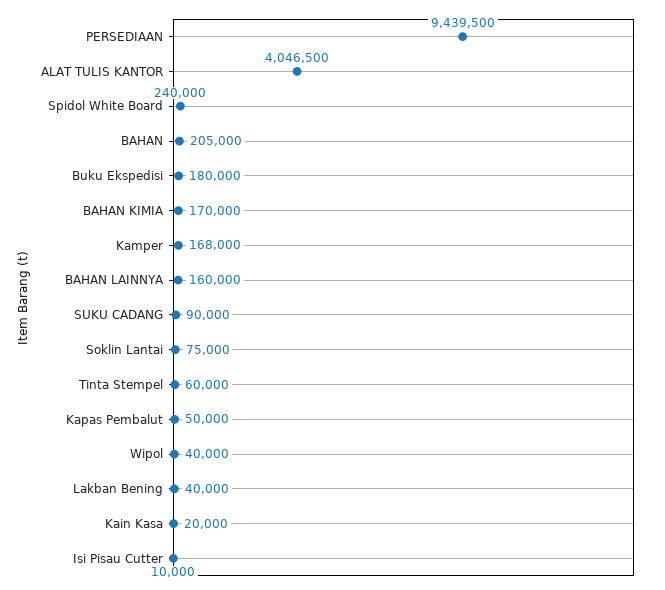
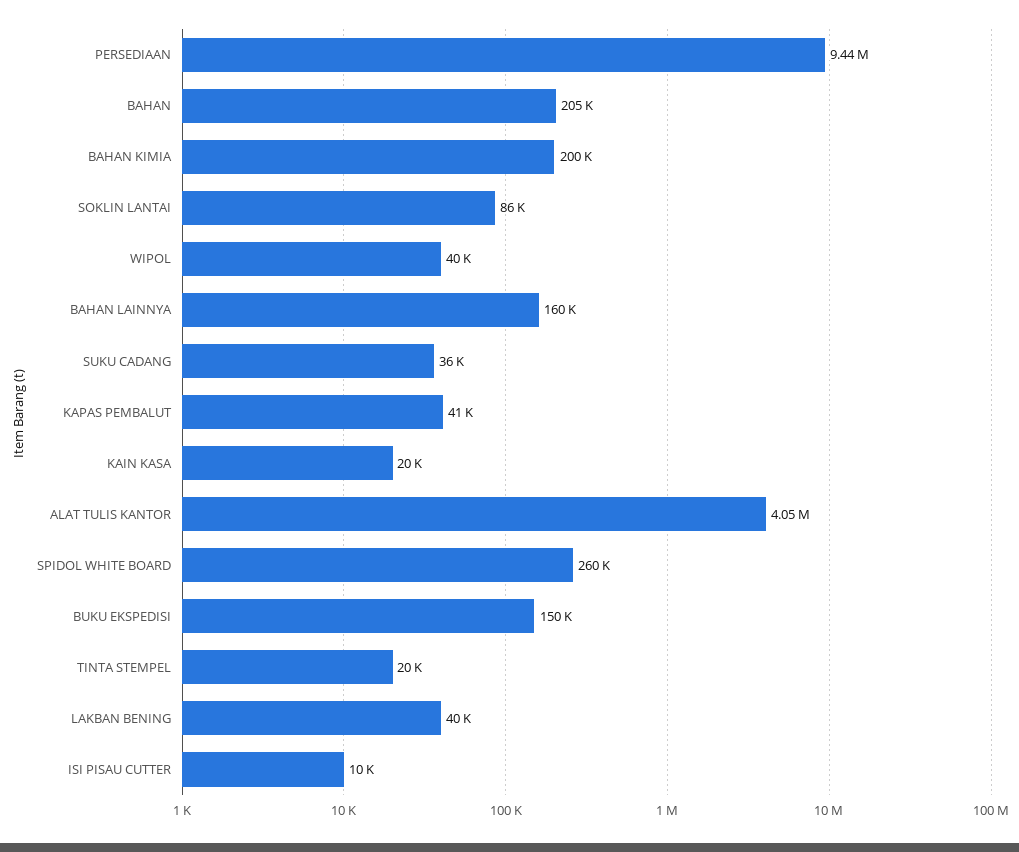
Spidol White Board: 240000 -> 260000
Buku Ekspedisi: 180000 -> 150000
BAHAN KIMIA: 170000 -> 200000
Kamper: 168000 -> none
SUKU CADANG: 90000 -> 36000
Soklin Lantai: 75000 -> 86000
Tinta Stempel: 60000 -> 20000
Kapas Pembalut: 50000 -> 41000

